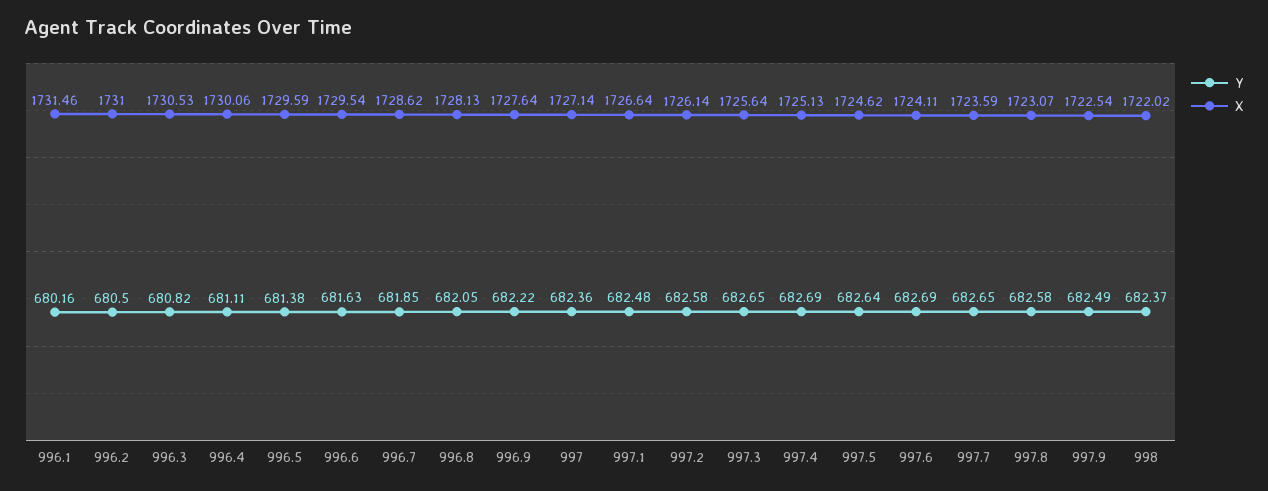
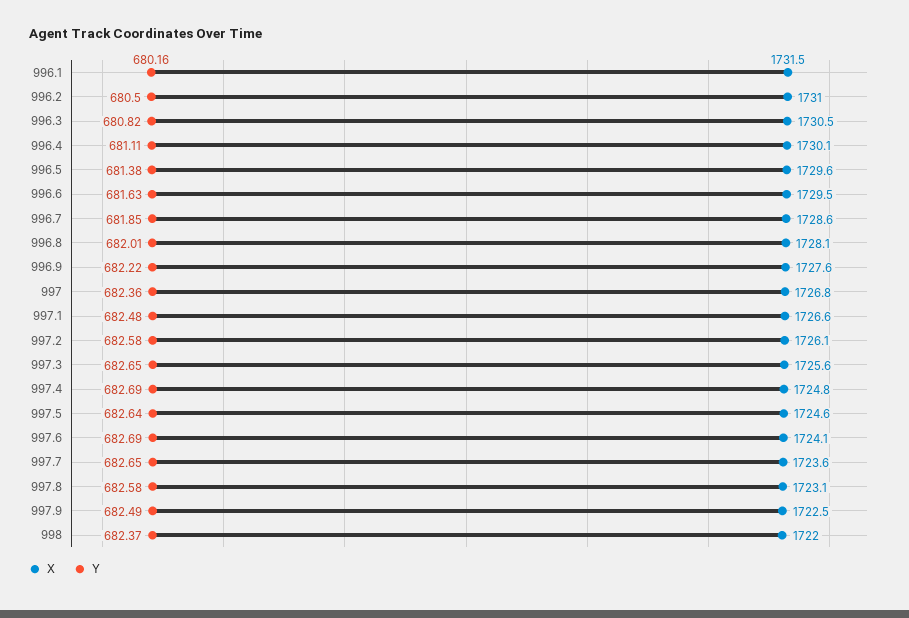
Y, 996.8: 682.05 -> 682.01
X, 997: 1727.14 -> 1726.8
X, 997.4: 1725.13 -> 1724.8

